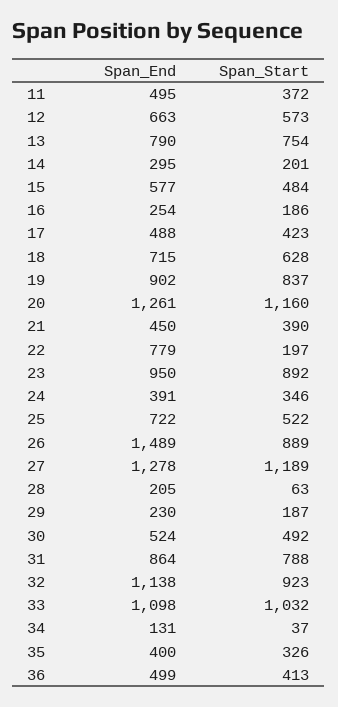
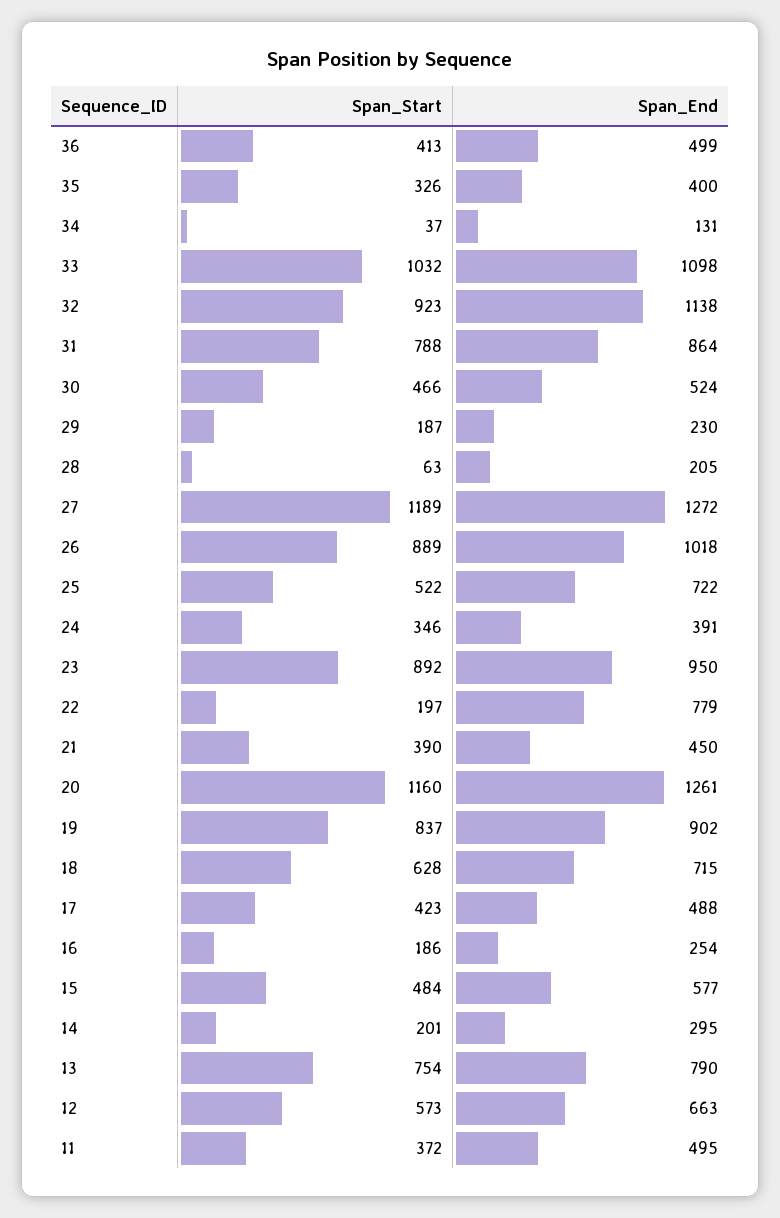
Span_End, 26: 1489 -> 1018
Span_End, 27: 1278 -> 1272
Span_Start, 30: 492 -> 466

